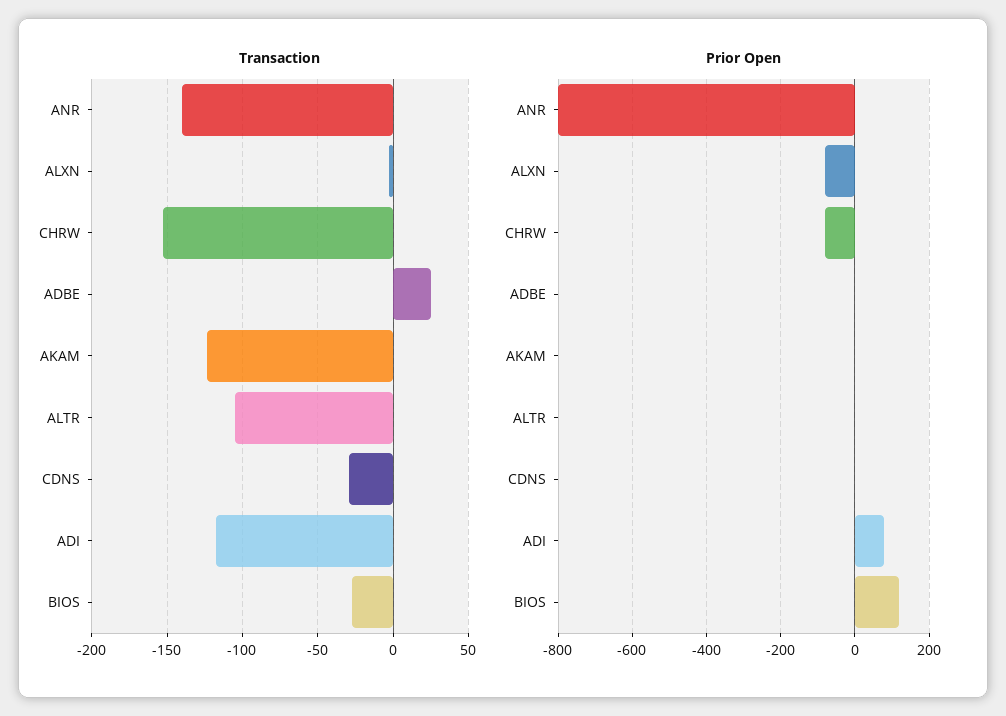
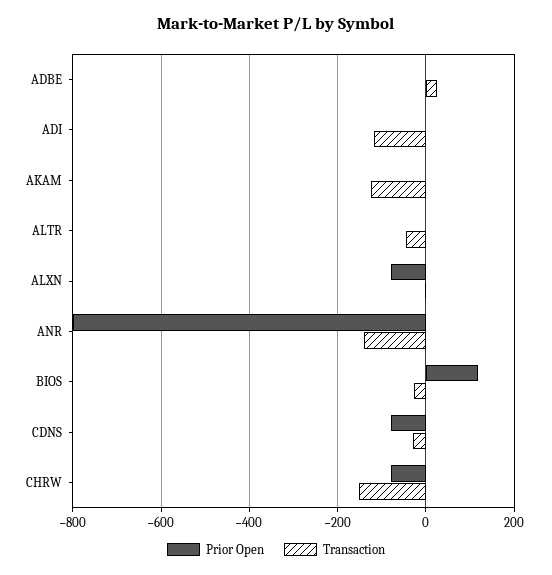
Transaction, ALTR: -105 -> -40
Prior Open, CDNS: 0 -> -80
Prior Open, ADI: 80 -> 0

